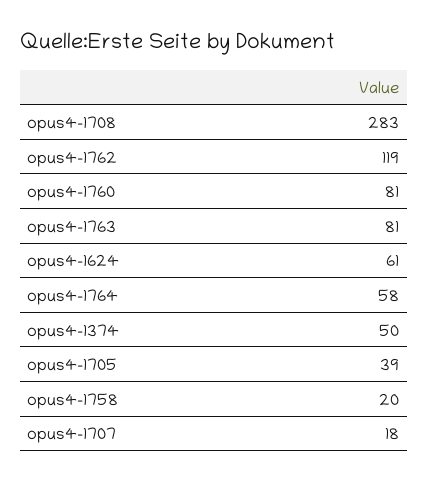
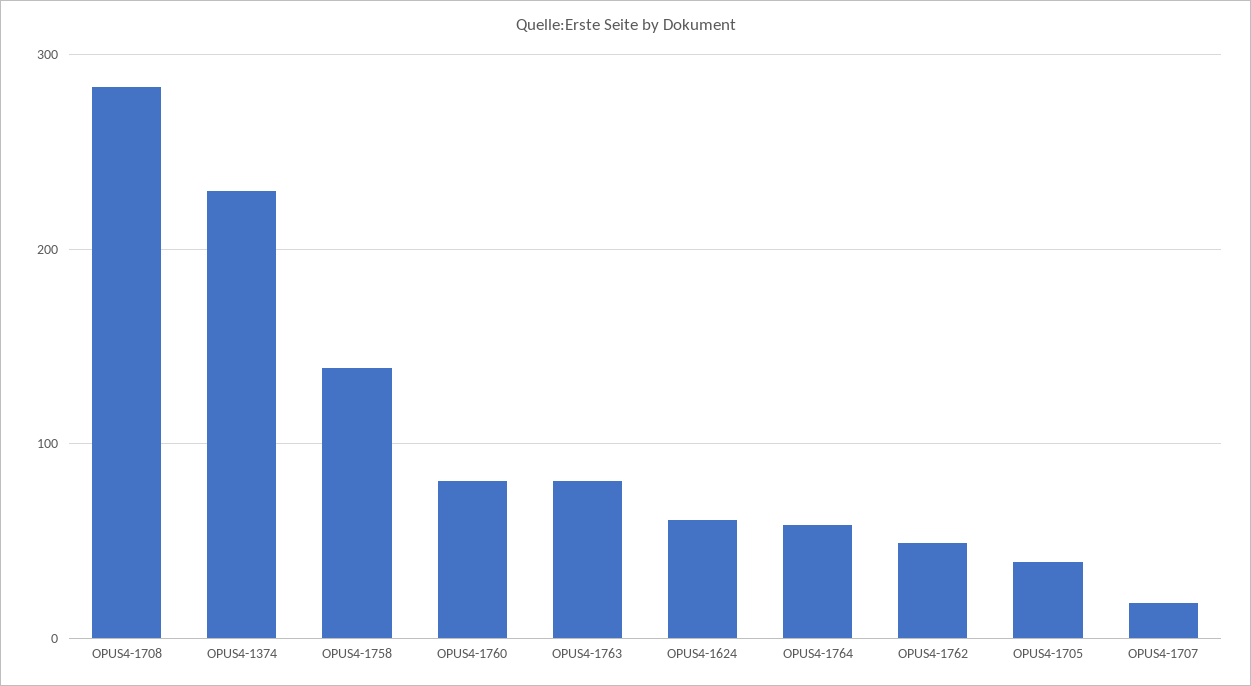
opus4-1762: 119 -> 50
opus4-1374: 50 -> 230
opus4-1758: 20 -> 140

